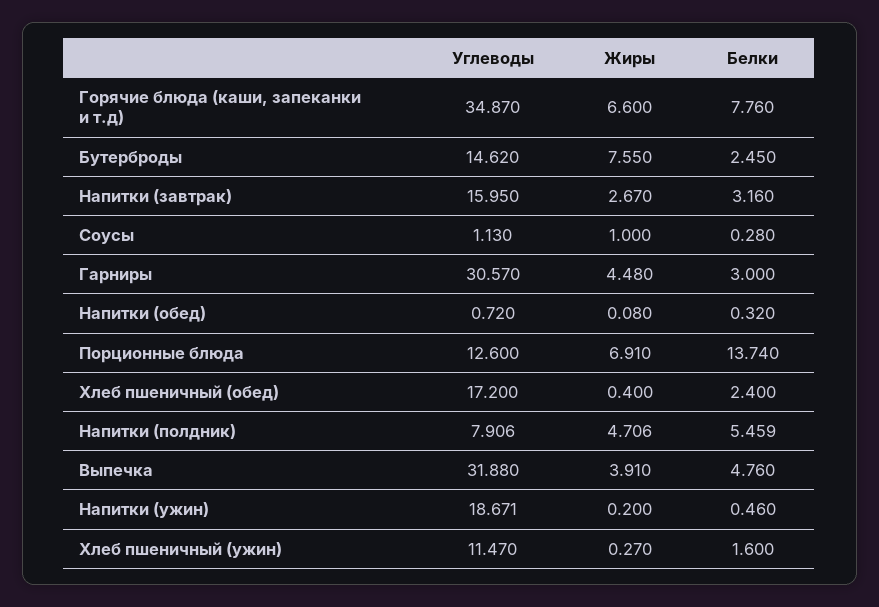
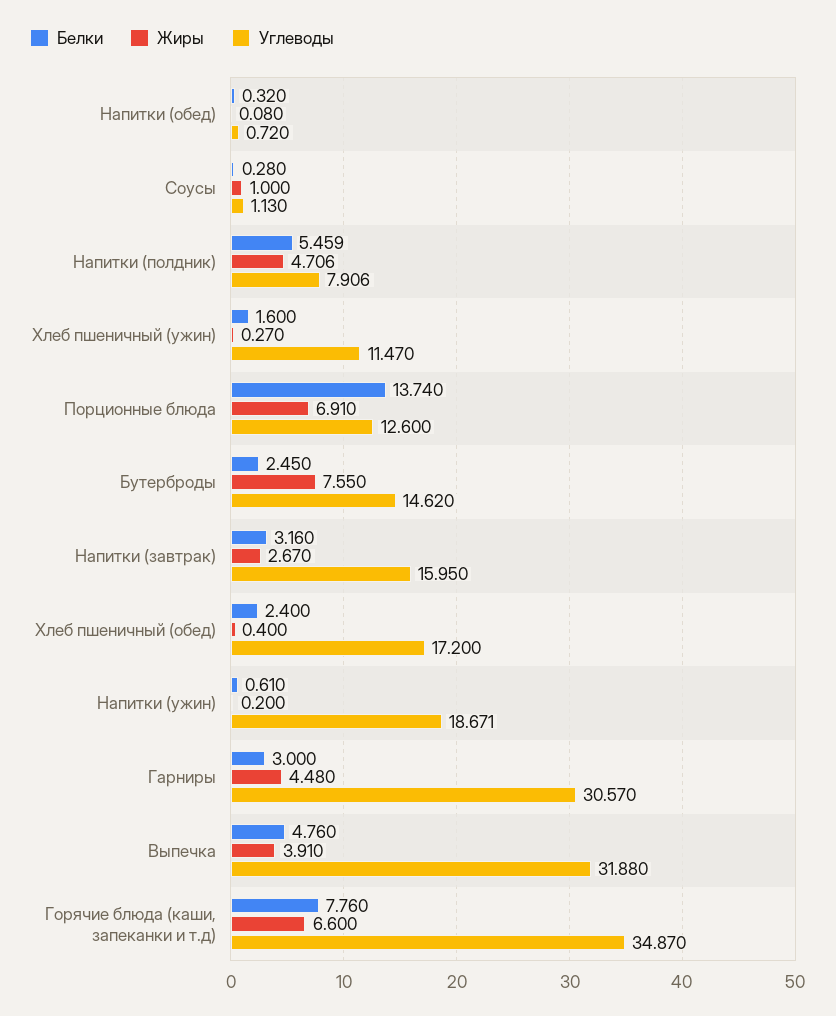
Белки, Напитки (ужин): 0.46 -> 0.61

